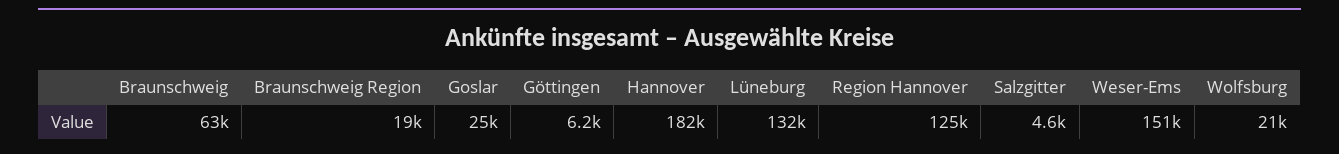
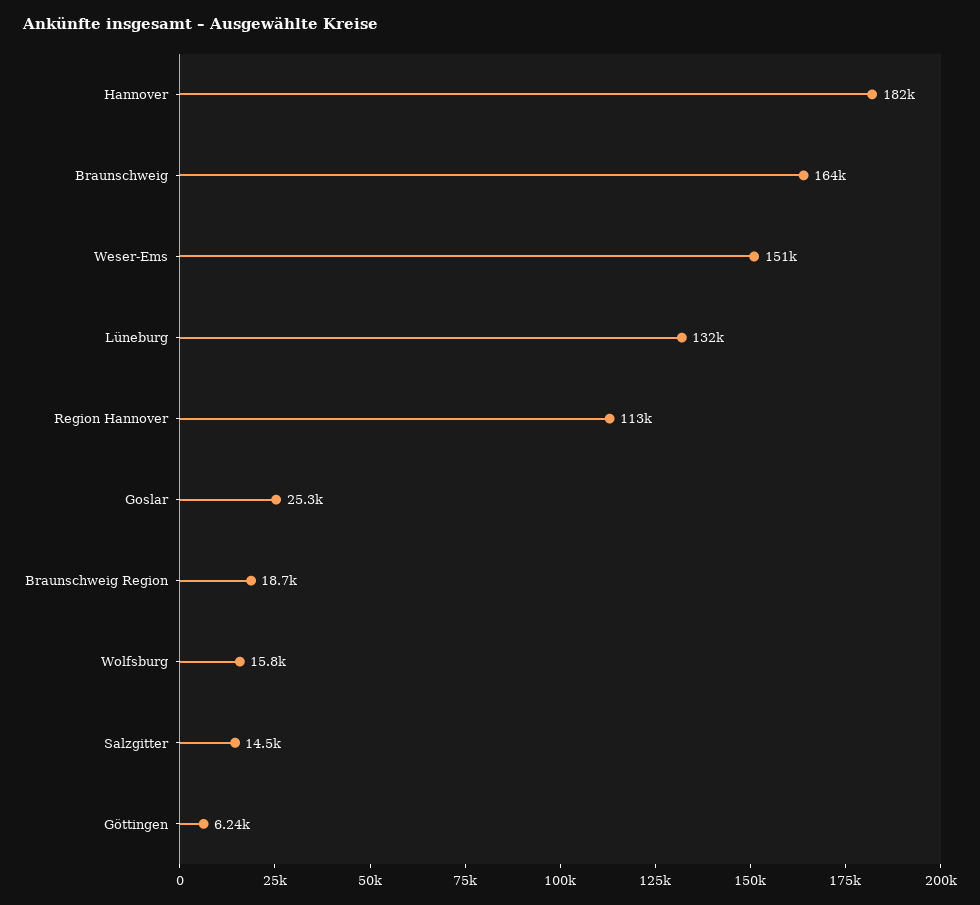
Braunschweig: 63000 -> 164000
Region Hannover: 125000 -> 113000
Salzgitter: 4600 -> 14500
Wolfsburg: 21000 -> 15800

